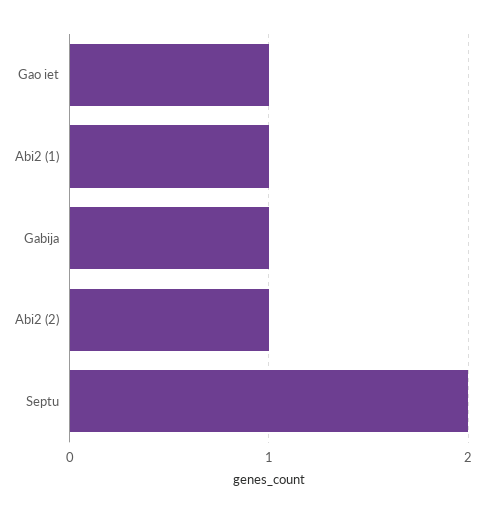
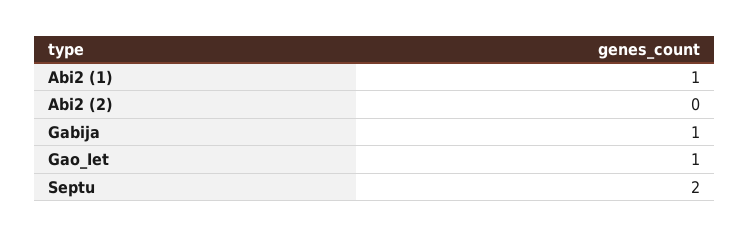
Abi2 (2): 1 -> 0

